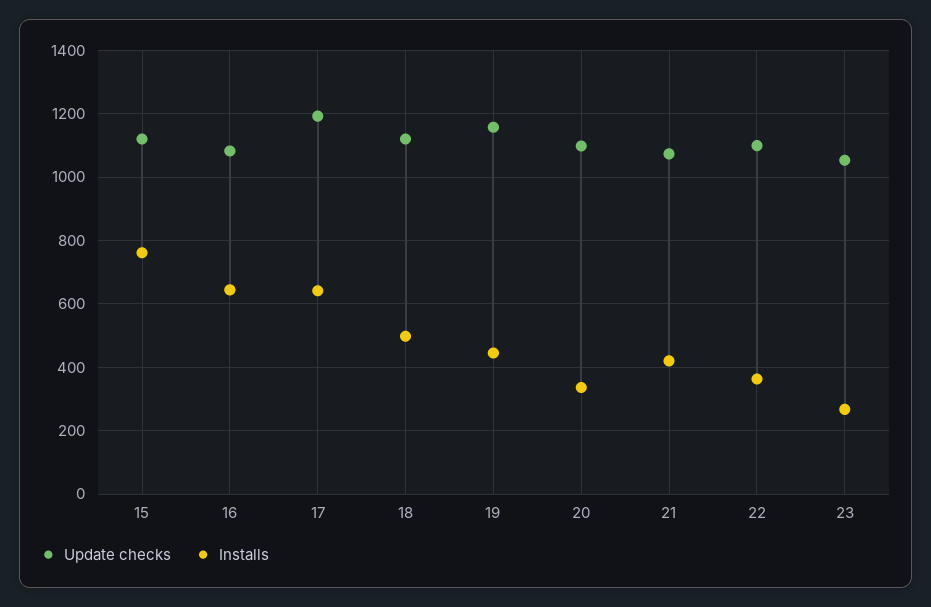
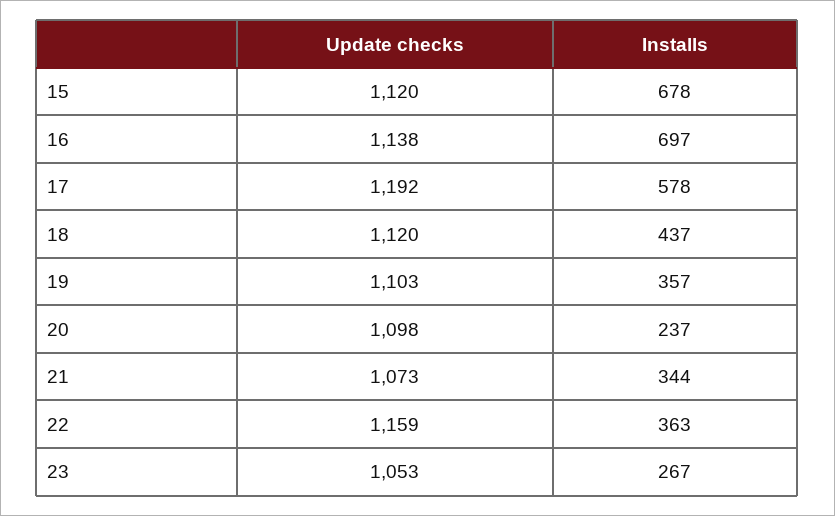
Installs, 15: 760 -> 678
Update checks, 16: 1080 -> 1138
Installs, 16: 640 -> 697
Installs, 17: 640 -> 578
Installs, 18: 500 -> 437
Update checks, 19: 1160 -> 1103
Installs, 19: 440 -> 357
Installs, 20: 340 -> 237
Installs, 21: 420 -> 344
Update checks, 22: 1100 -> 1159

